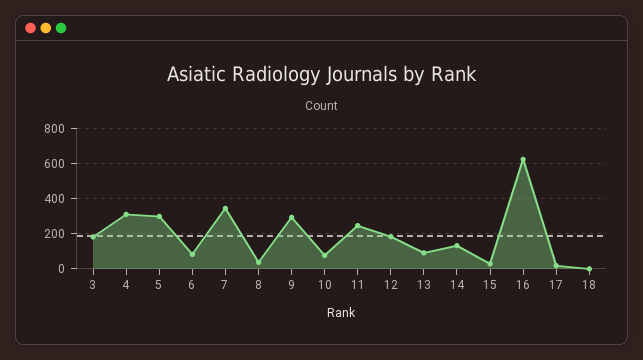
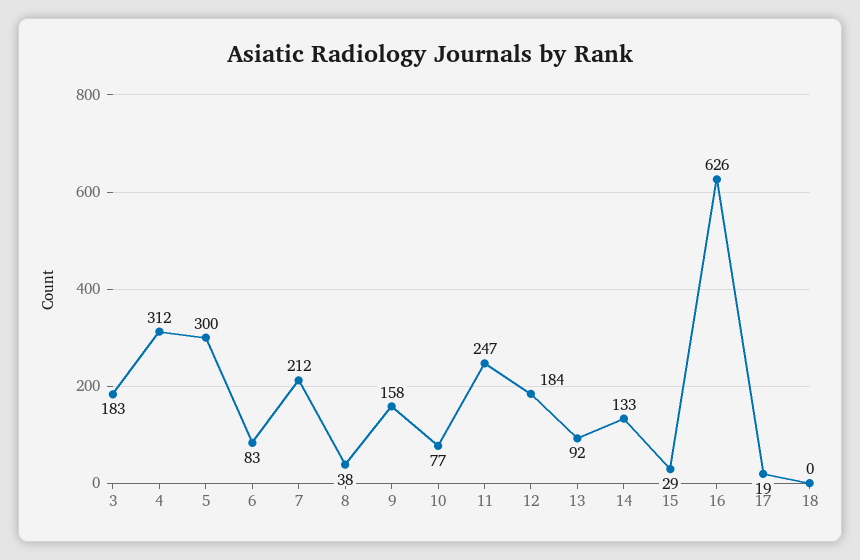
7: 350 -> 212
9: 300 -> 158

